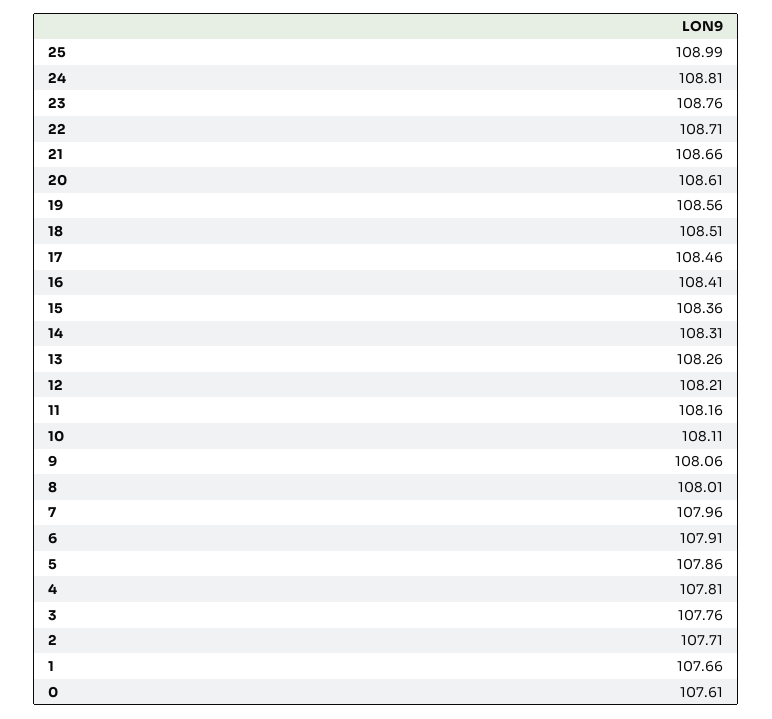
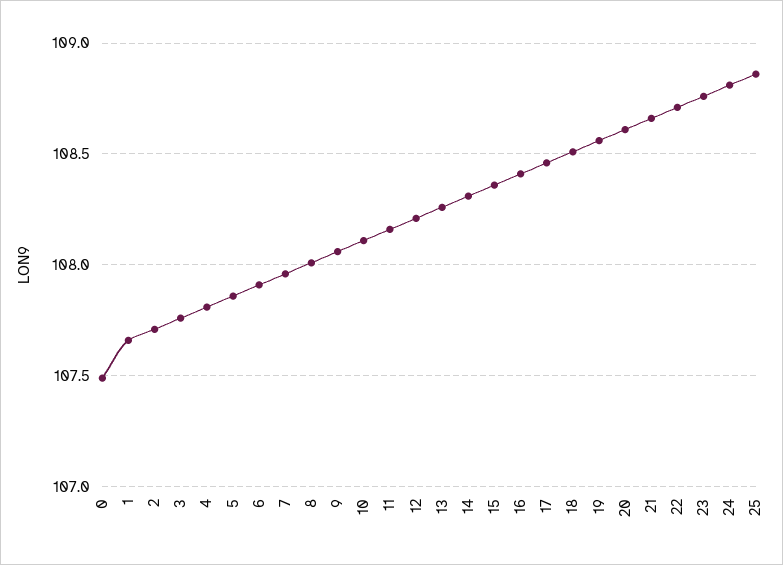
25: 108.99 -> 108.85
0: 107.61 -> 107.5

